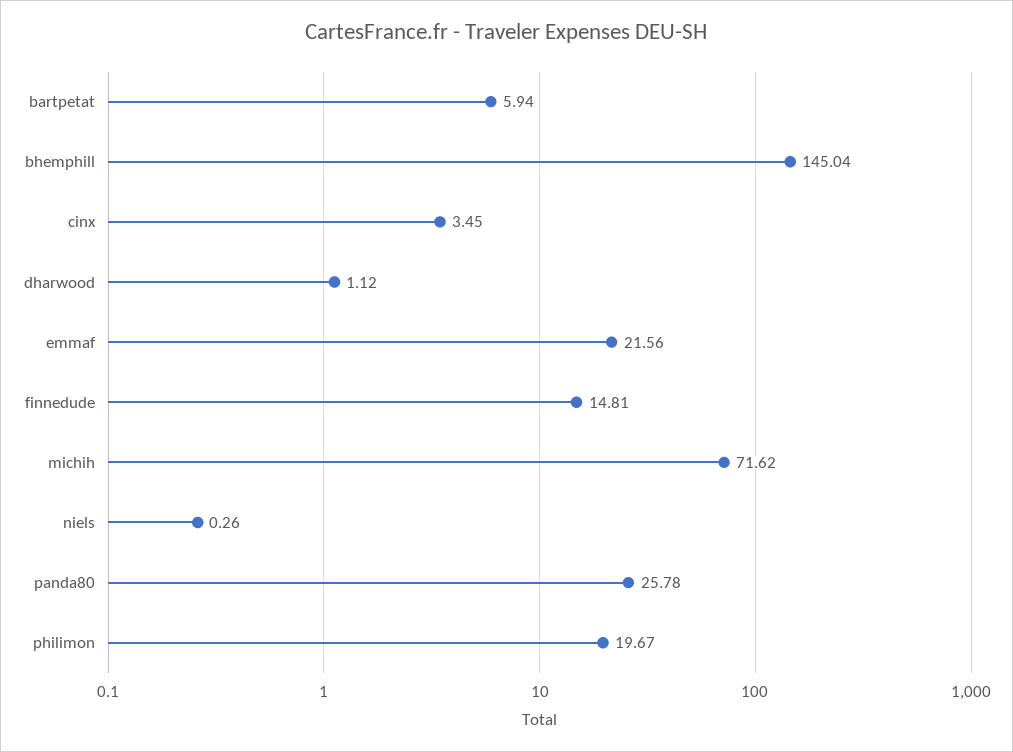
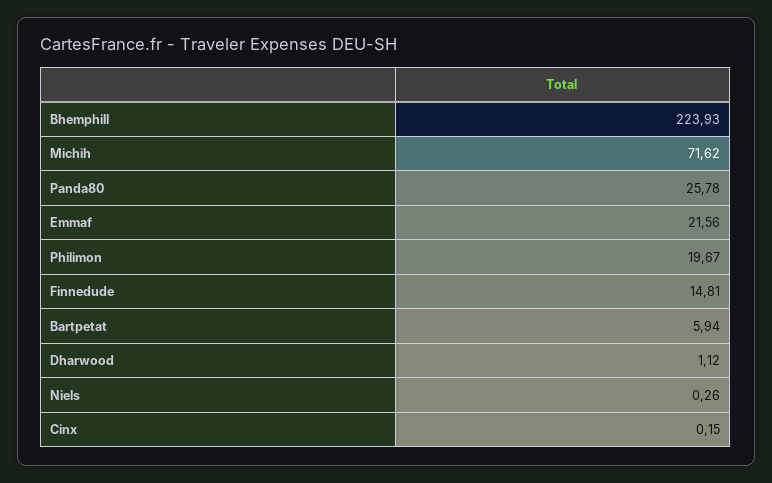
bhemphill: 145.04 -> 223.93
cinx: 3.45 -> 0.15

